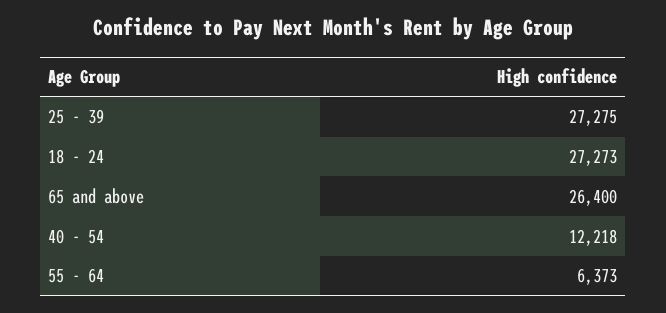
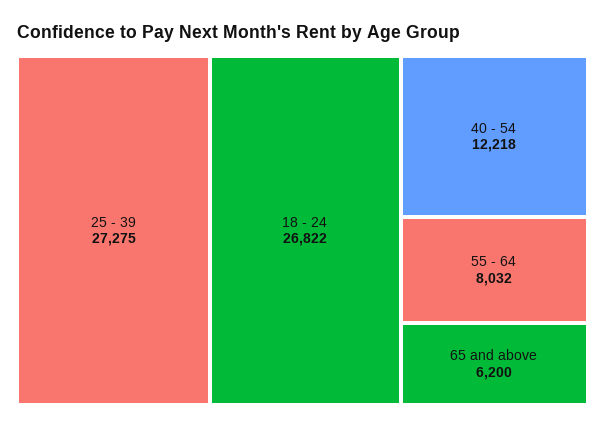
18 - 24: 27273 -> 26822
65 and above: 26400 -> 6200
55 - 64: 6373 -> 8032

